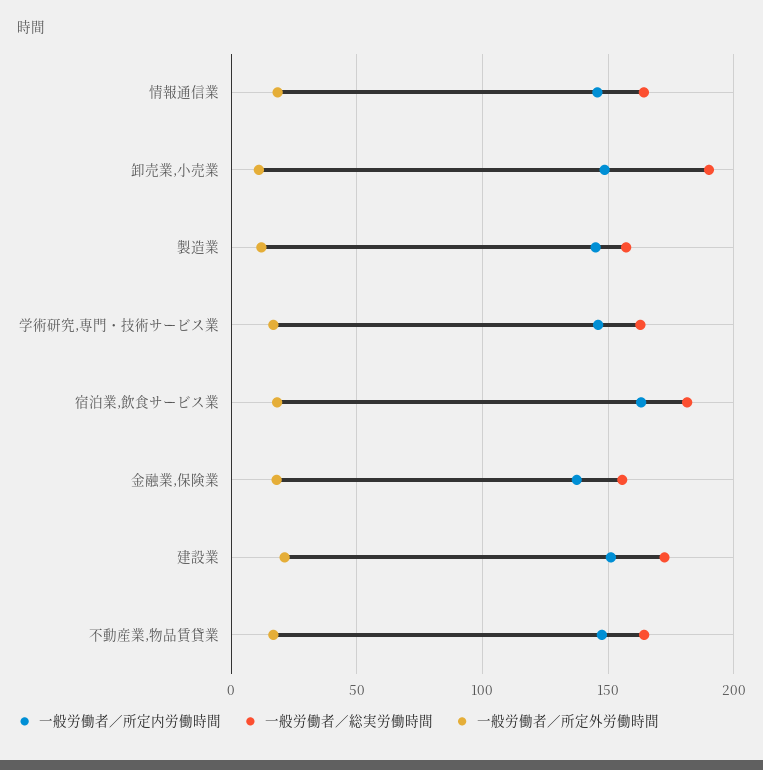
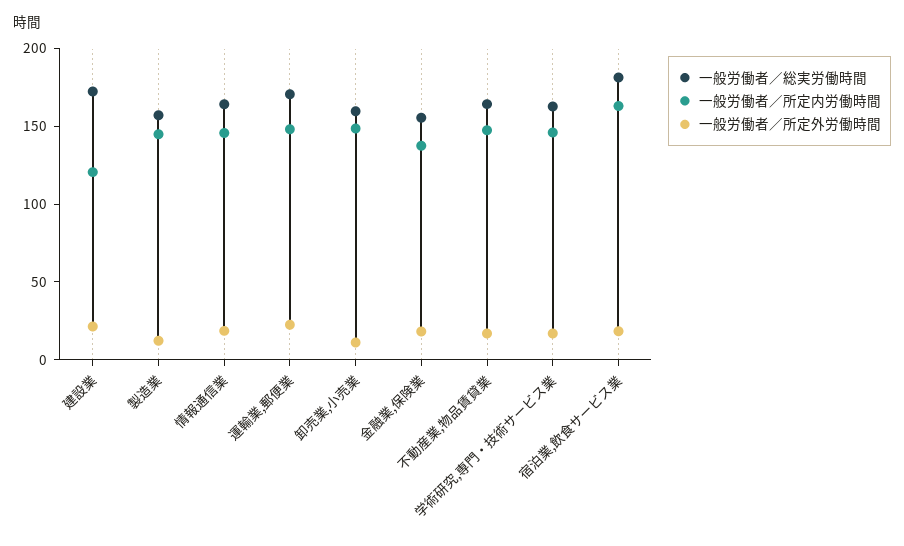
一般労働者／総実労働時間, 卸売業,小売業: 190 -> 160
一般労働者／所定内労働時間, 建設業: 150 -> 120
一般労働者／総実労働時間, 運輸業,郵便業: none -> 170
一般労働者／所定内労働時間, 運輸業,郵便業: none -> 150
一般労働者／所定外労働時間, 運輸業,郵便業: none -> 20

